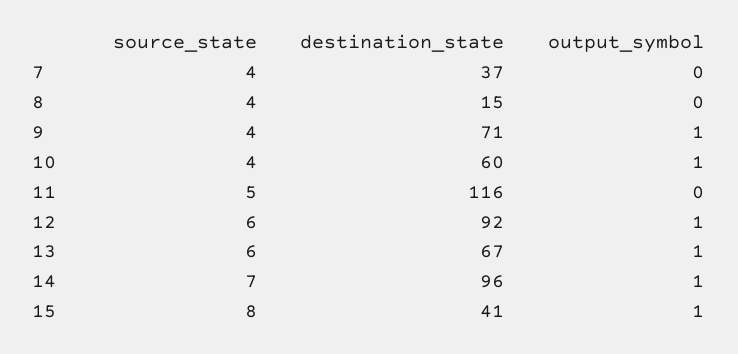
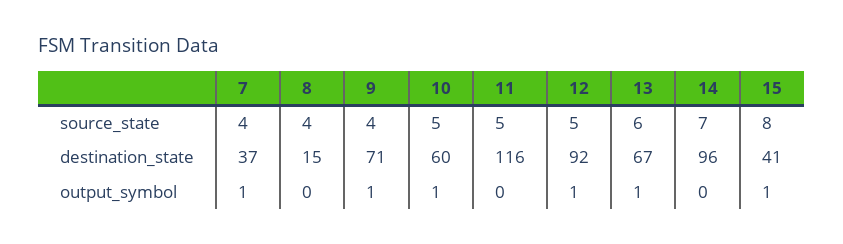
output_symbol, 7: 0 -> 1
source_state, 10: 4 -> 5
source_state, 12: 6 -> 5
output_symbol, 14: 1 -> 0

